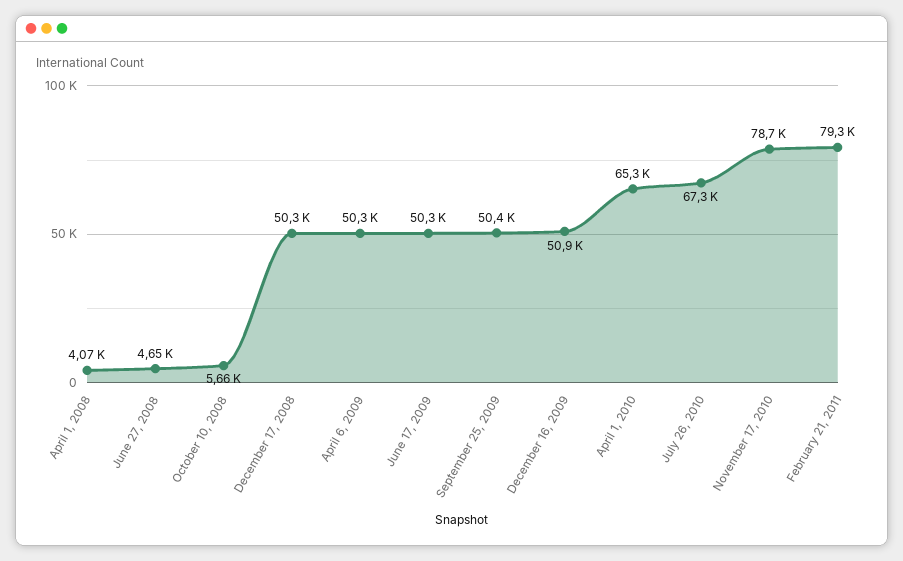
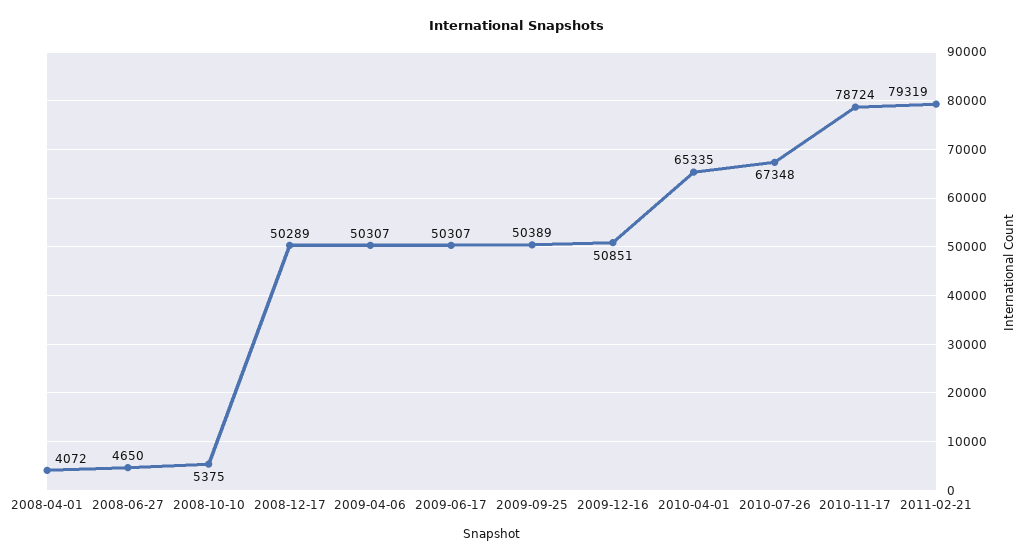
October 10, 2008: 5660 -> 5375

